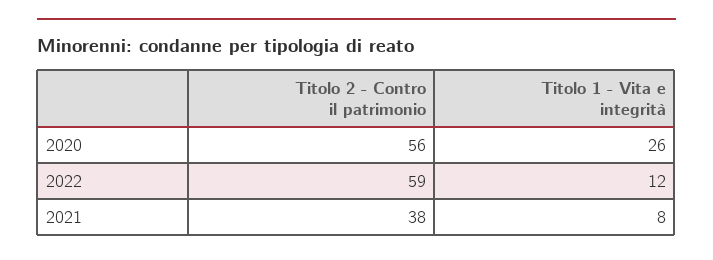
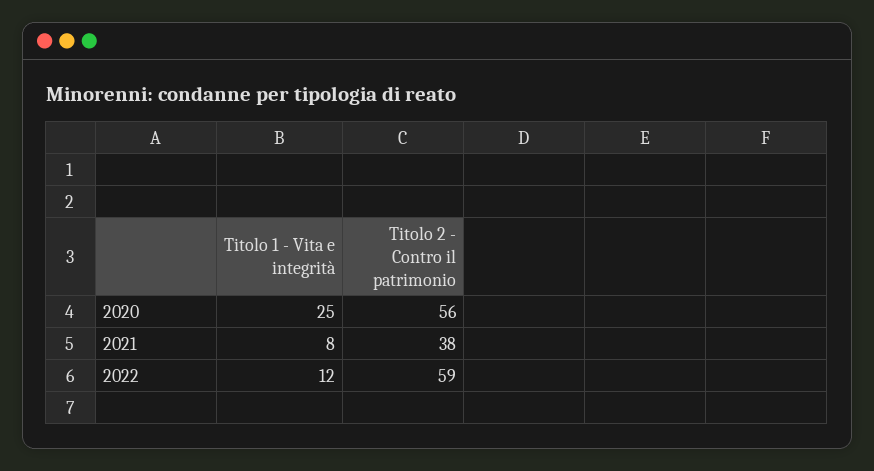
Titolo 1 - Vita e integrità, 2020: 26 -> 25

